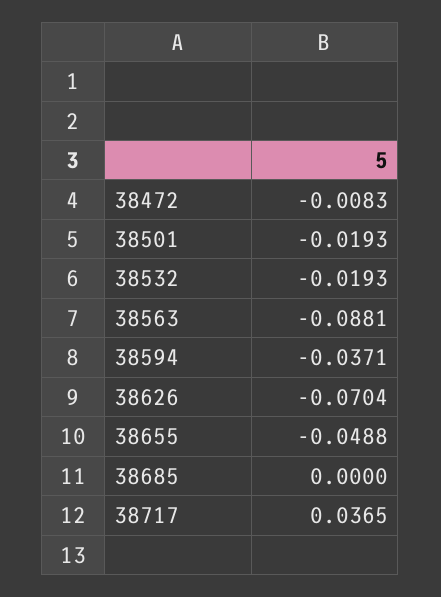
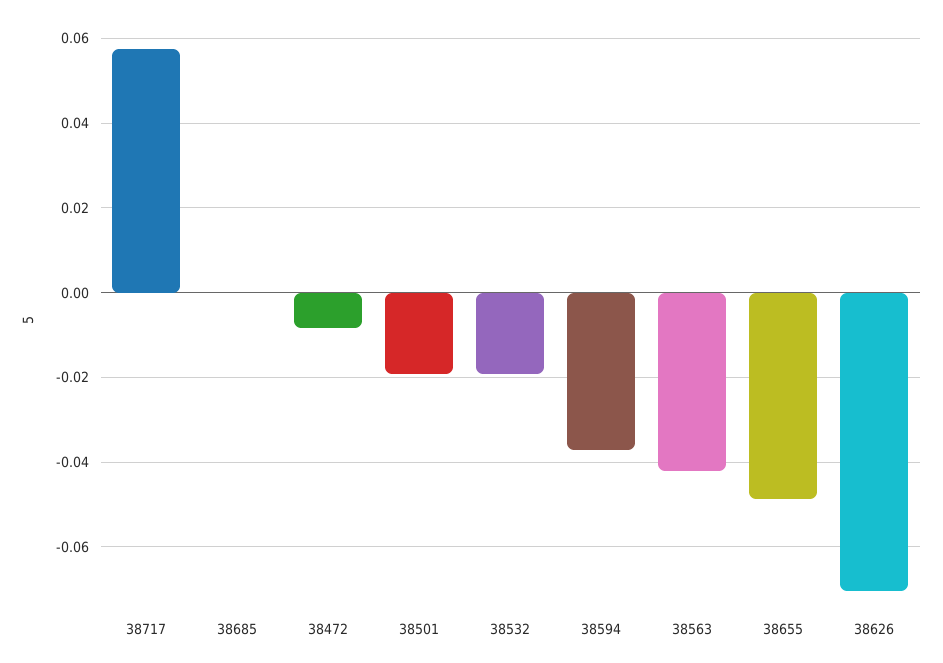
38563: -0.0881 -> -0.042
38717: 0.0365 -> 0.058

